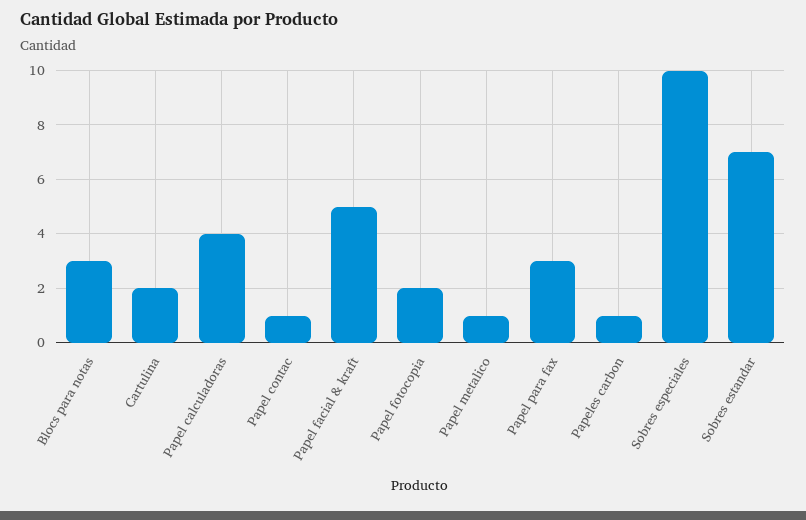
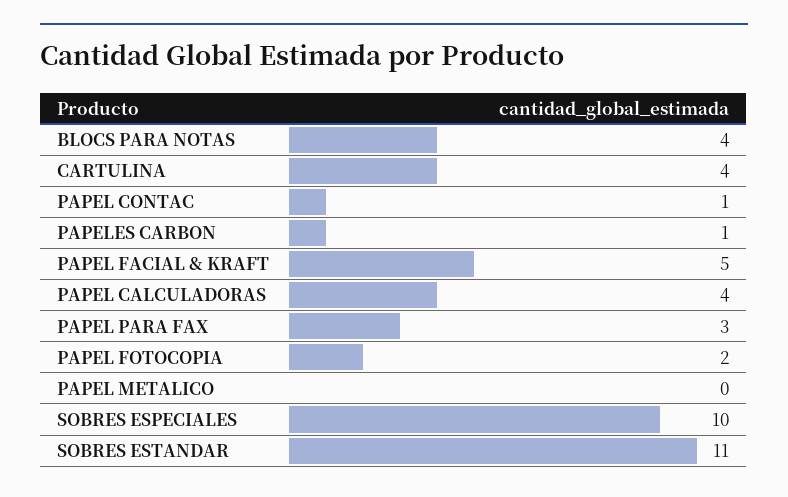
Blocs para notas: 3 -> 4
Cartulina: 2 -> 4
Papel metalico: 1 -> 0
Sobres estandar: 7 -> 11

